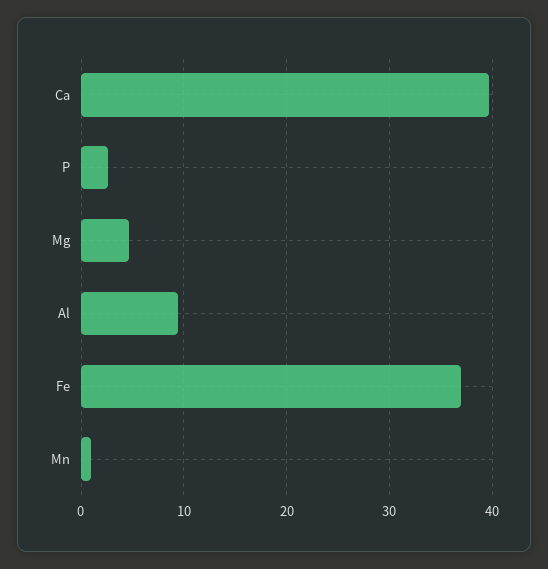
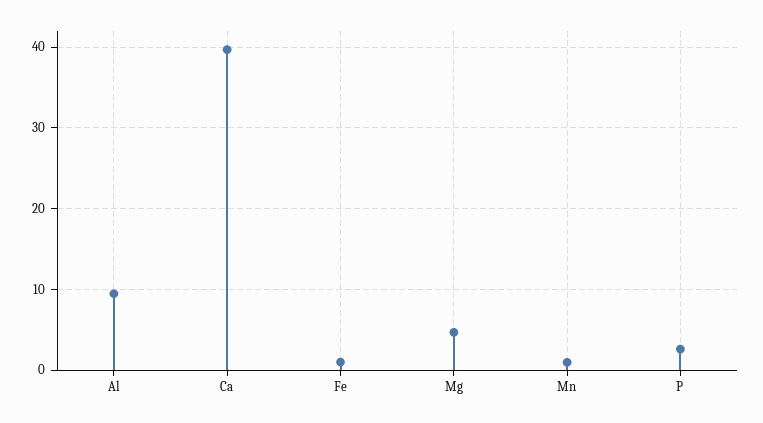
Fe: 37 -> 1

